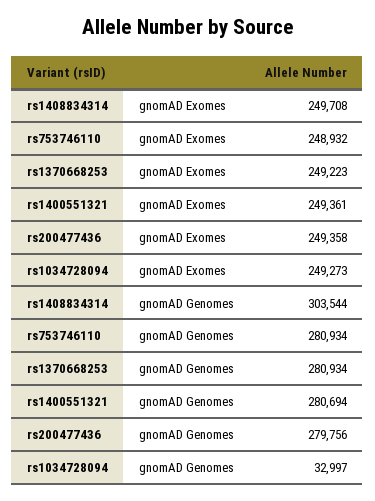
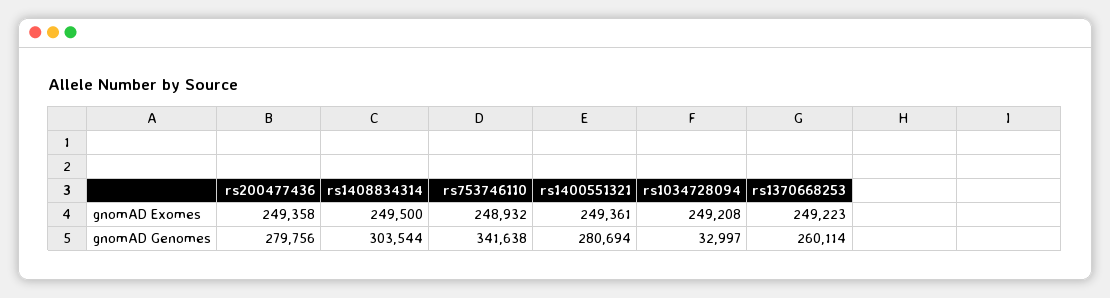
rs1408834314, gnomAD Exomes: 249708 -> 249500
rs1034728094, gnomAD Exomes: 249273 -> 249208
rs753746110, gnomAD Genomes: 280934 -> 341638
rs1370668253, gnomAD Genomes: 280934 -> 260114

